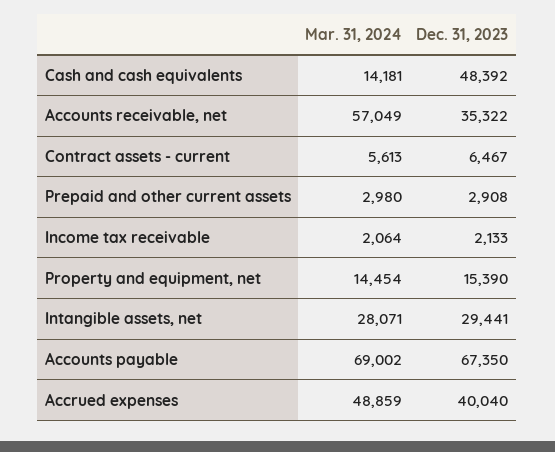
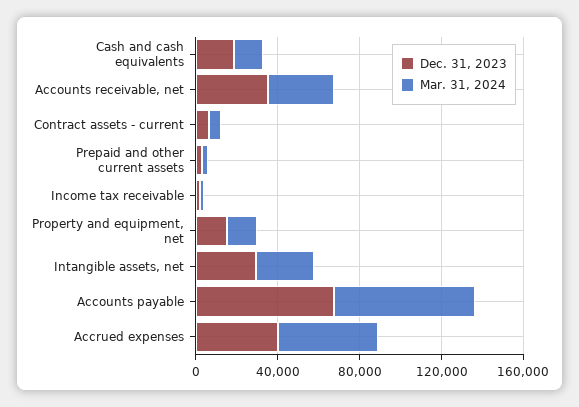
Dec. 31, 2023, Cash and cash equivalents: 48392 -> 20000
Mar. 31, 2024, Accounts receivable, net: 57049 -> 30000

